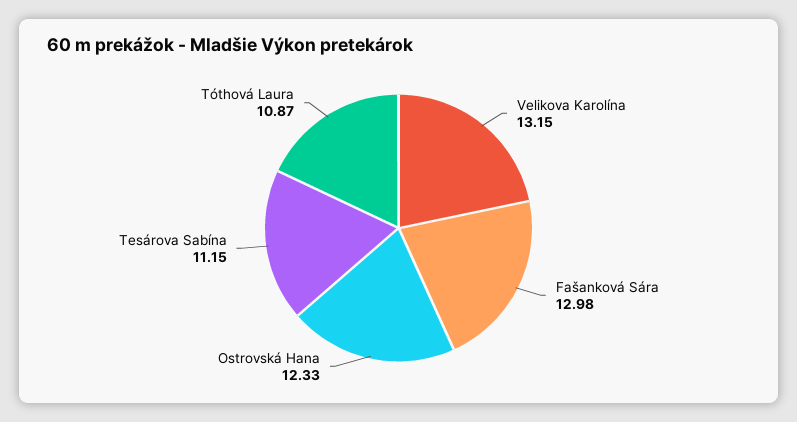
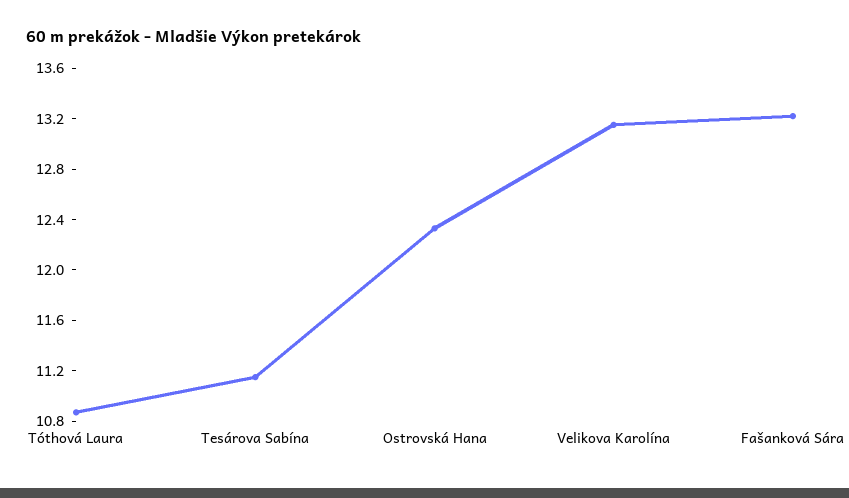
Fašanková Sára: 12.98 -> 13.2

